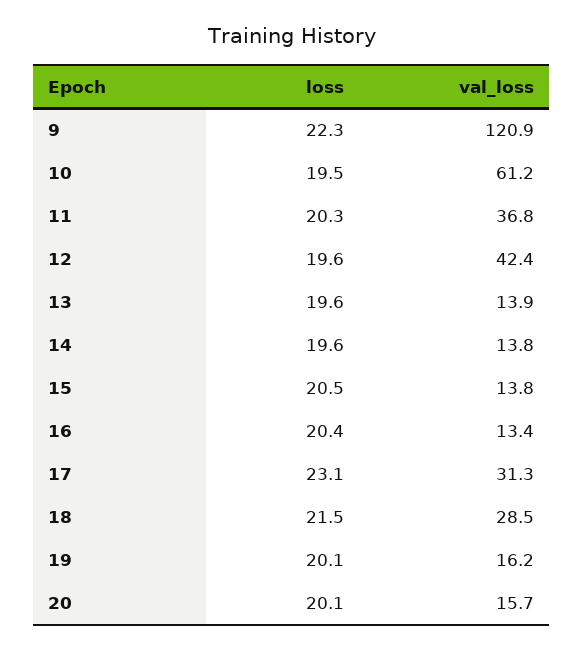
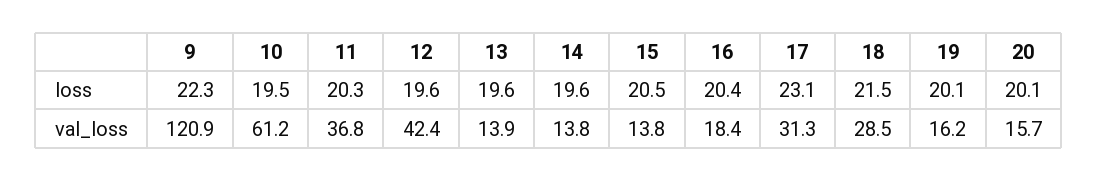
val_loss, 16: 13.4 -> 18.4

